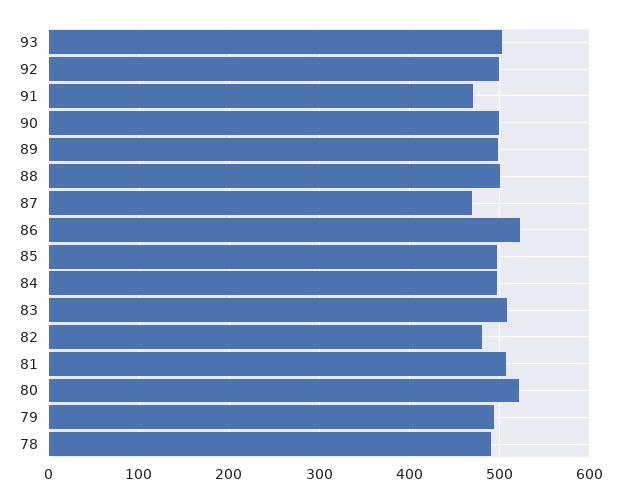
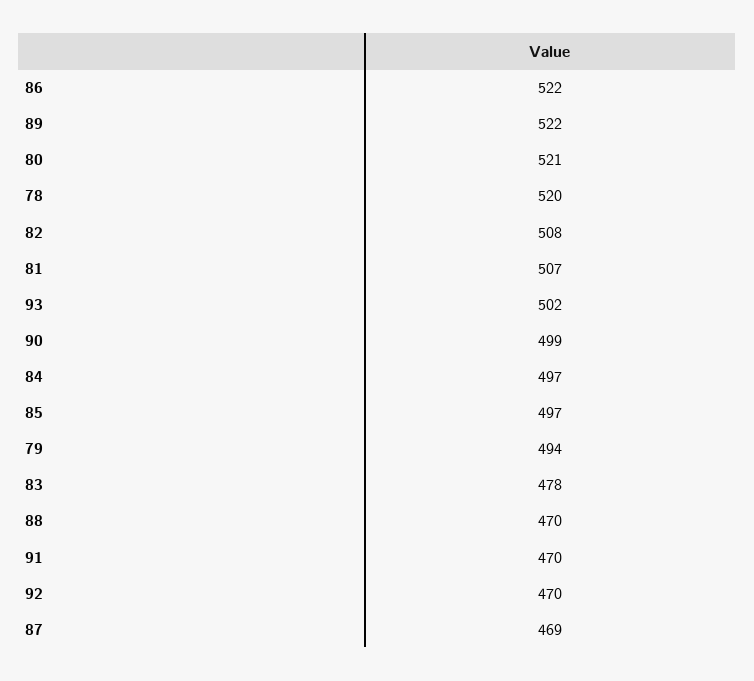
92: 500 -> 470
89: 500 -> 522
88: 500 -> 470
83: 510 -> 478
82: 480 -> 508
78: 490 -> 520

